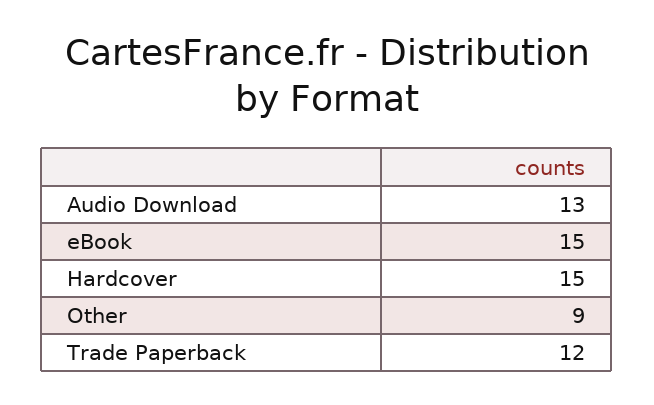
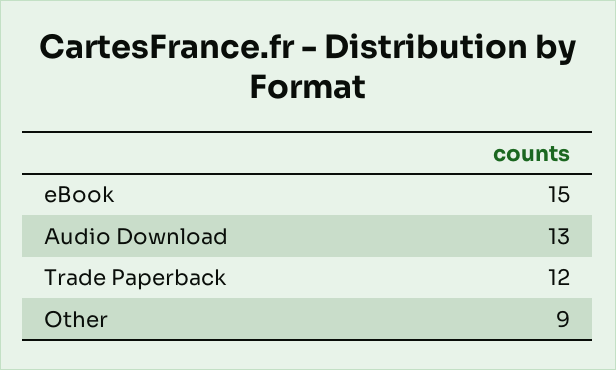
Hardcover: 15 -> none

